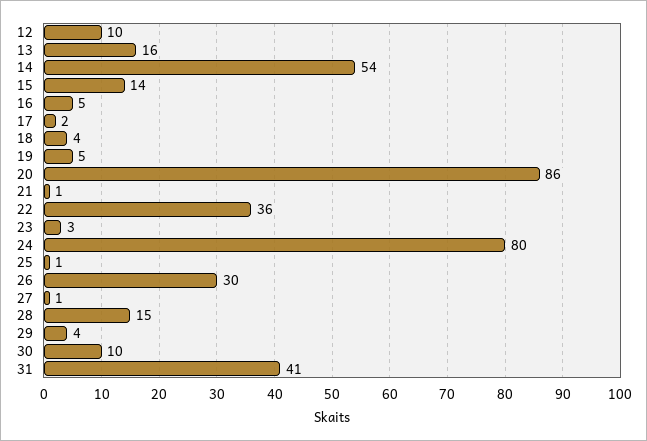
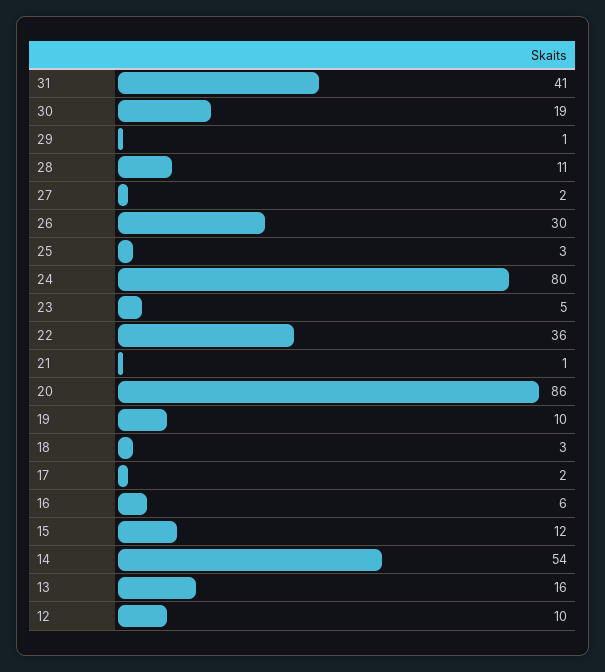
15: 14 -> 12
16: 5 -> 6
18: 4 -> 3
19: 5 -> 10
23: 3 -> 5
25: 1 -> 3
27: 1 -> 2
28: 15 -> 11
29: 4 -> 1
30: 10 -> 19

